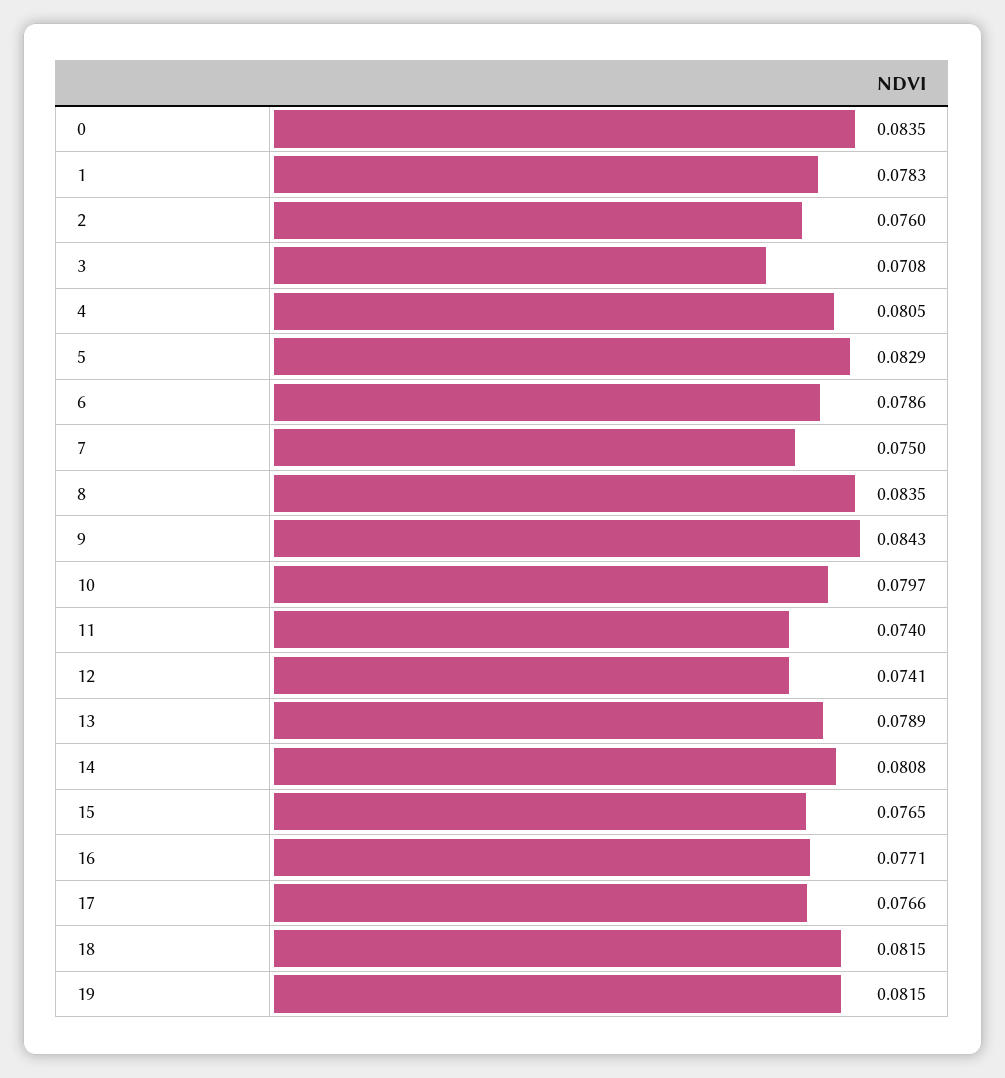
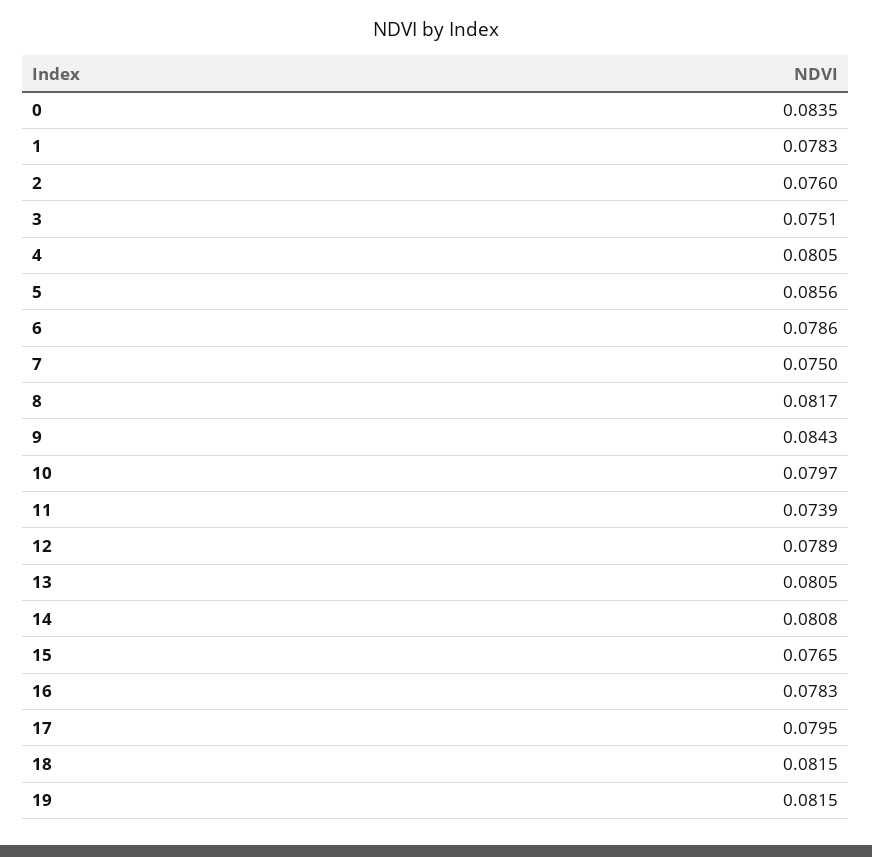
3: 0.0708 -> 0.0751
5: 0.0829 -> 0.0856
8: 0.0835 -> 0.0817
11: 0.074 -> 0.0739
12: 0.0741 -> 0.0789
13: 0.0789 -> 0.0805
16: 0.0771 -> 0.0783
17: 0.0766 -> 0.0795

